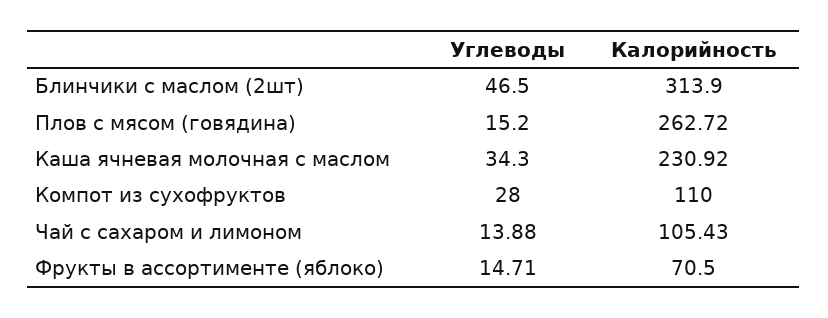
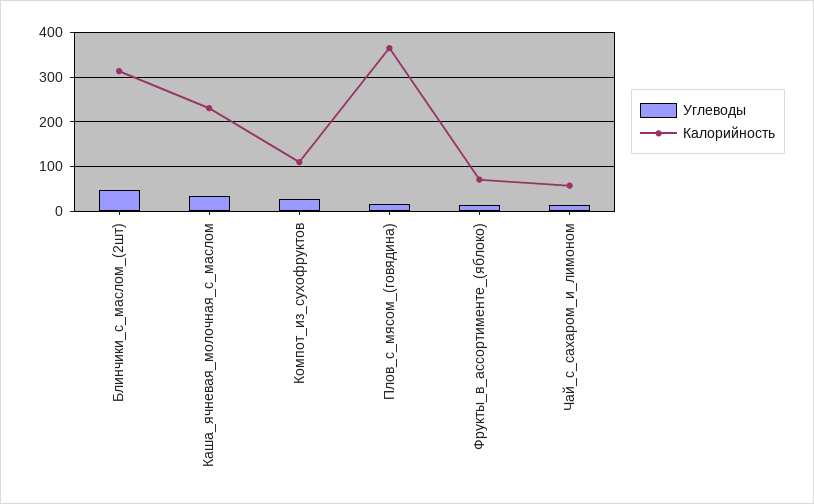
Калорийность, Плов с мясом (говядина): 262.72 -> 360
Калорийность, Чай с сахаром и лимоном: 105.43 -> 60

